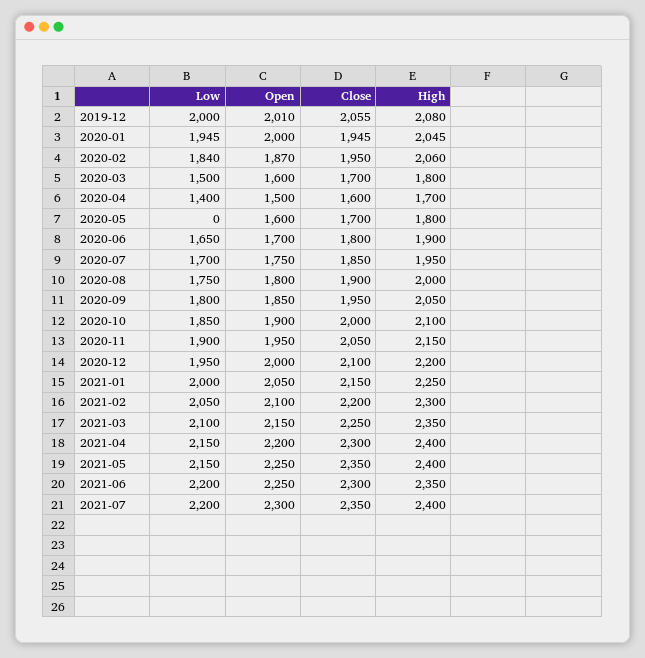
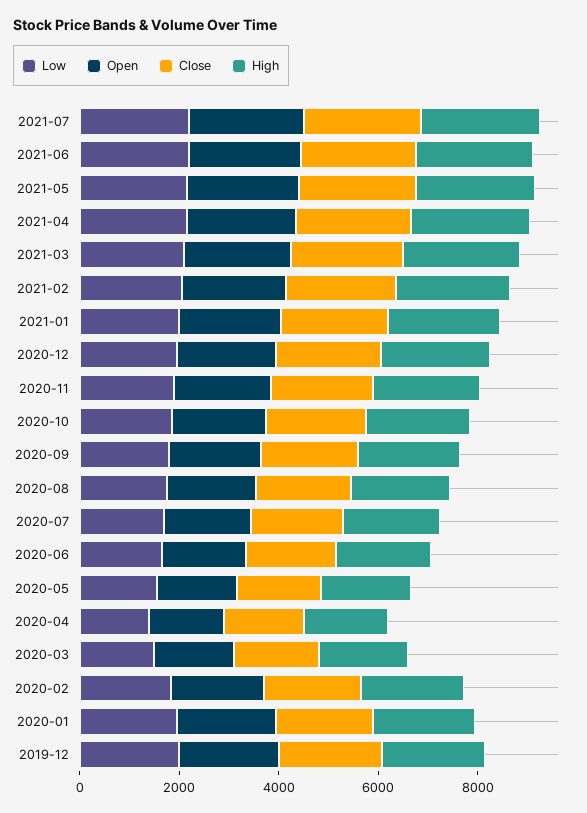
Low, 2020-05: 0 -> 1500

